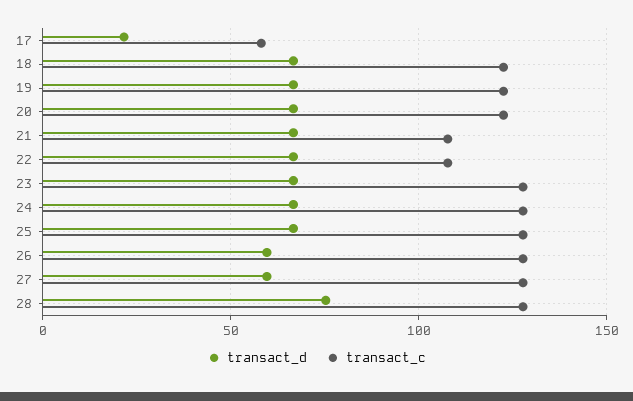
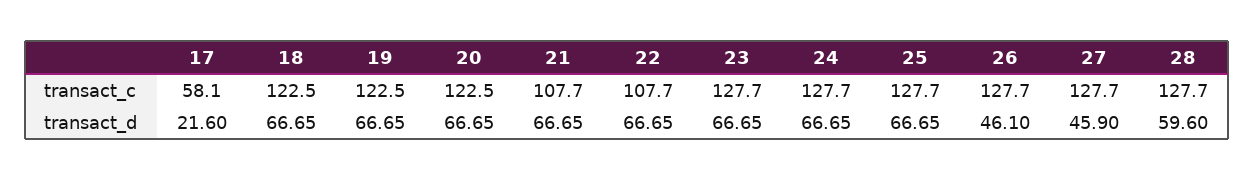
transact_d, 26: 60 -> 46.1
transact_d, 27: 60 -> 45.9
transact_d, 28: 75 -> 59.6

